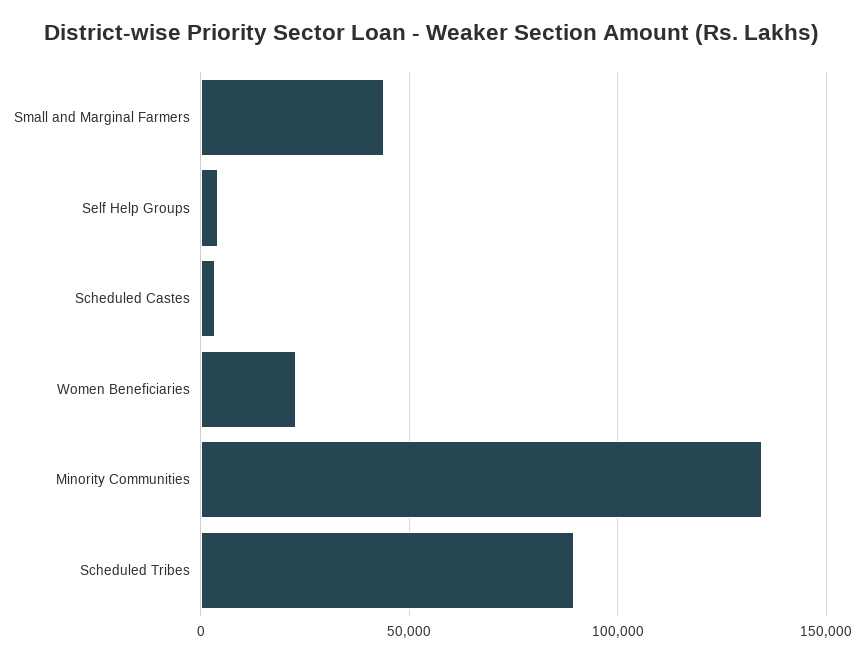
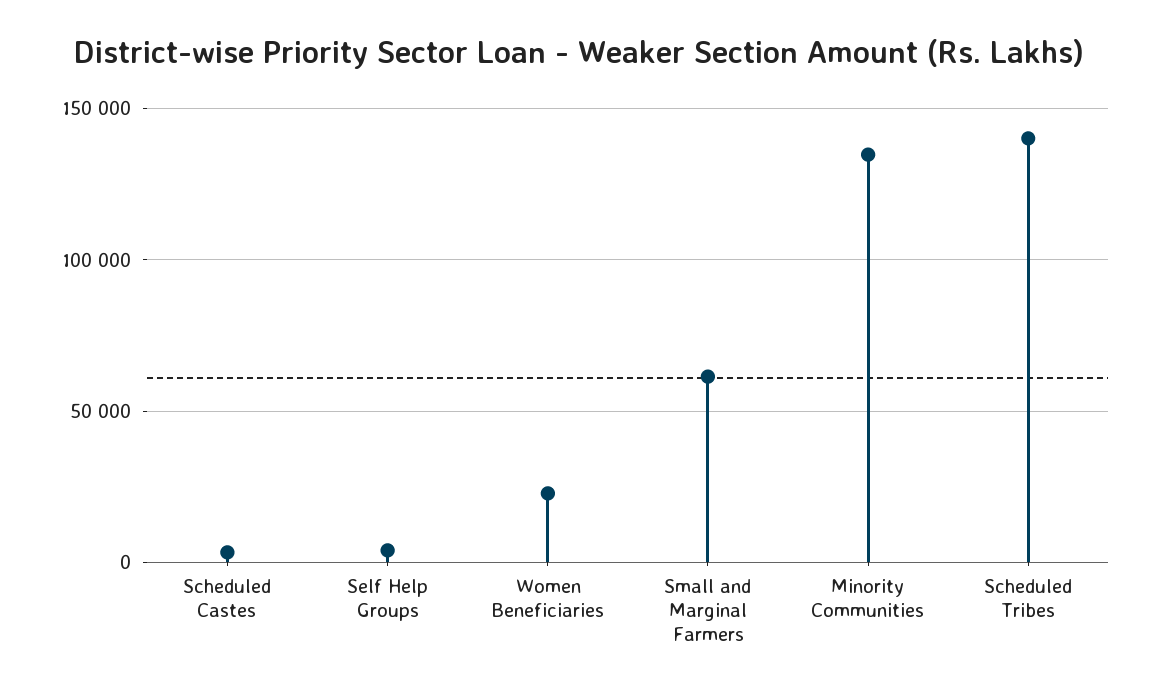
Small and Marginal Farmers: 45000 -> 60000
Scheduled Tribes: 90000 -> 140000

